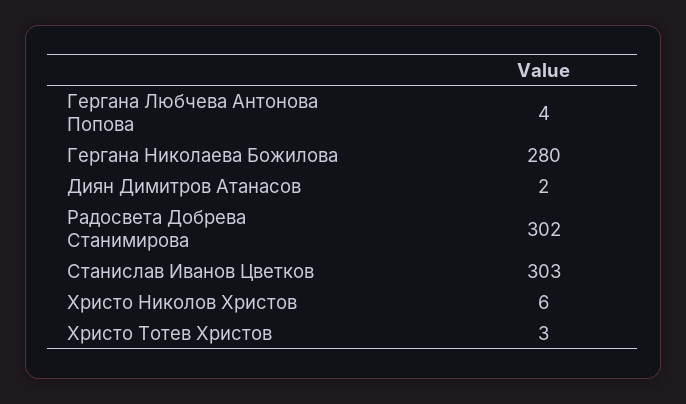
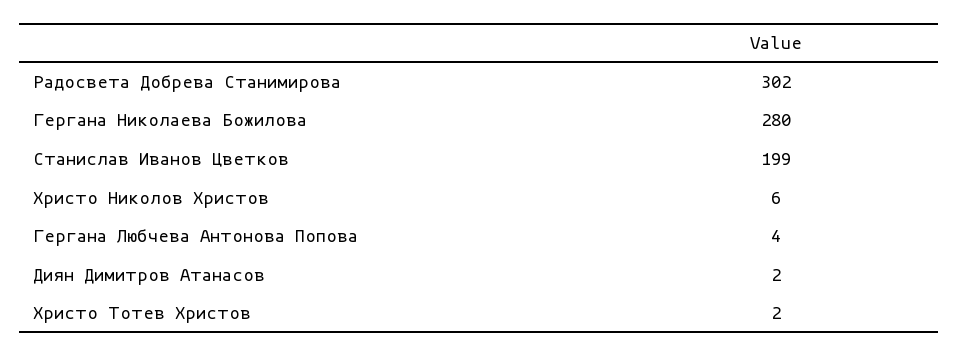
Станислав Иванов Цветков: 303 -> 199
Христо Тотев Христов: 3 -> 2

